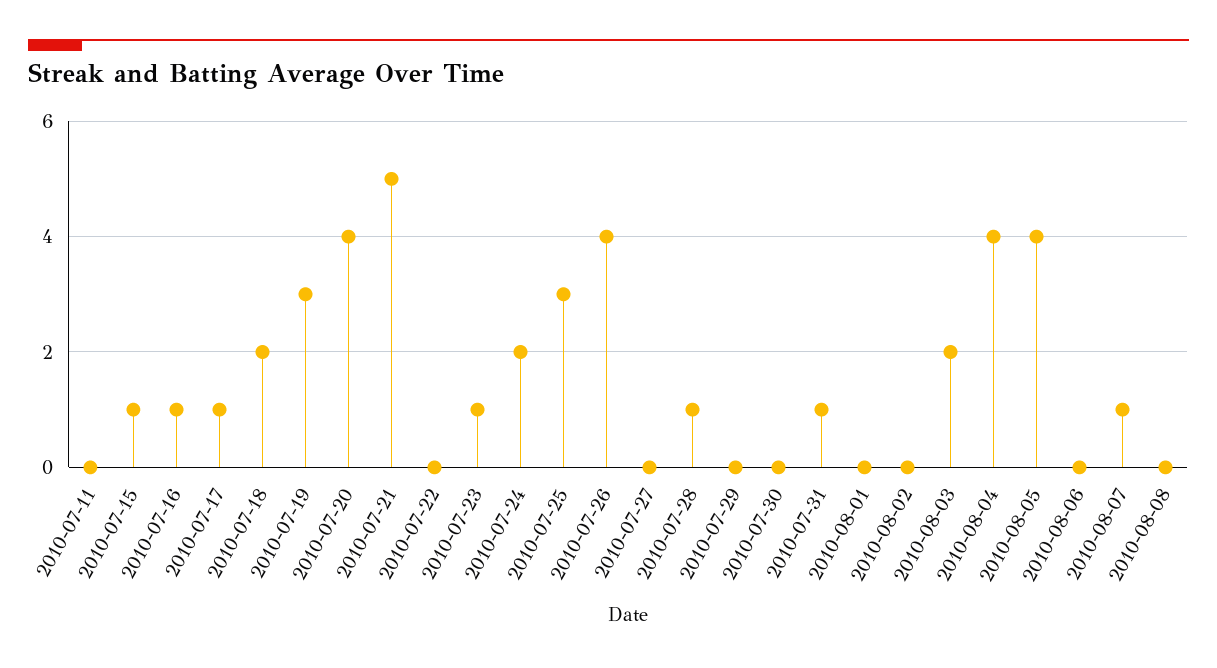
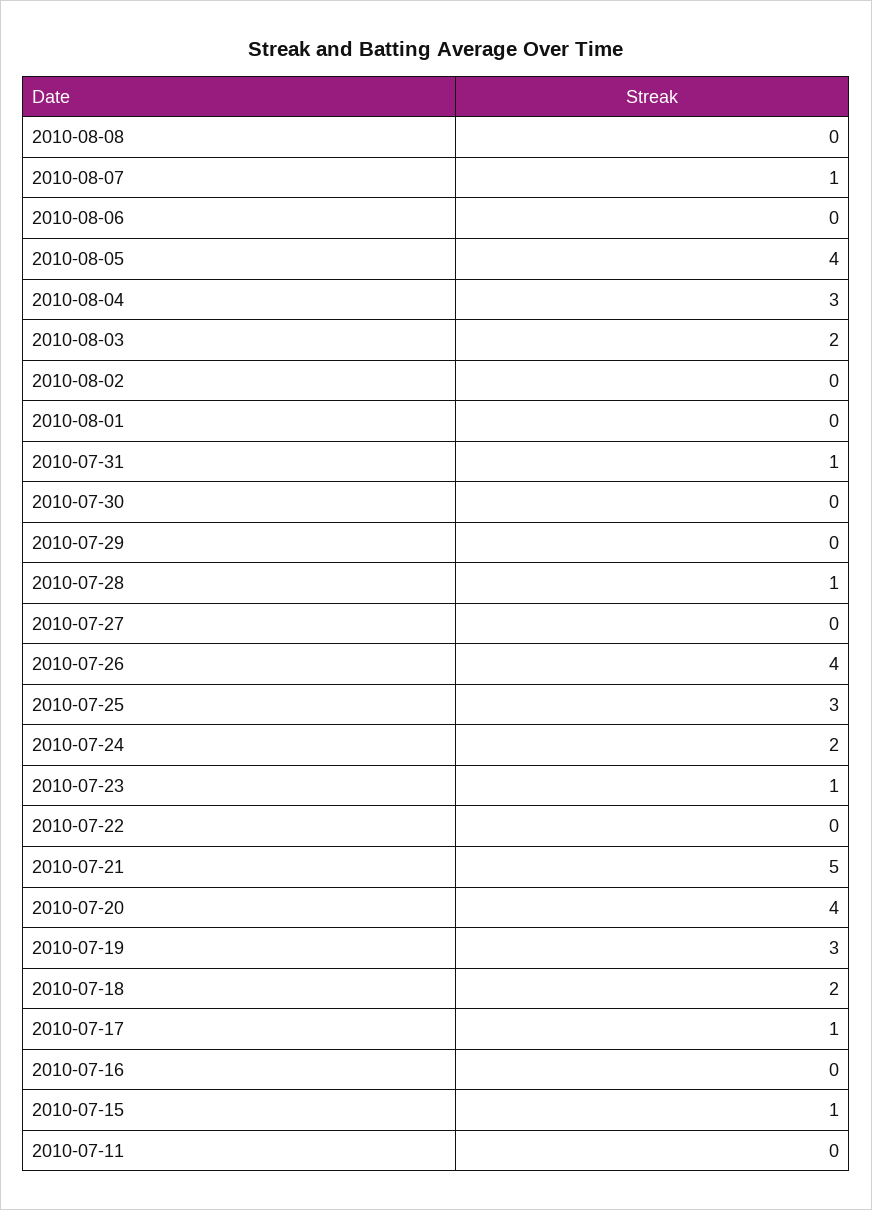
2010-07-16: 1 -> 0
2010-08-04: 4 -> 3

